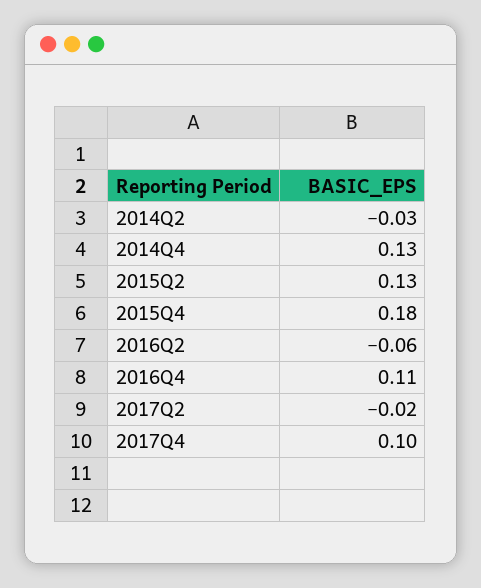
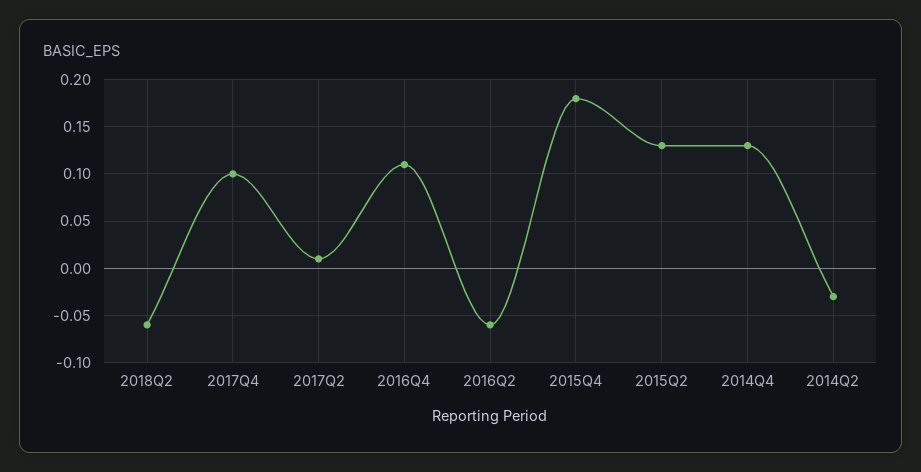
2017Q2: -0.02 -> 0.01
2018Q2: none -> -0.06

